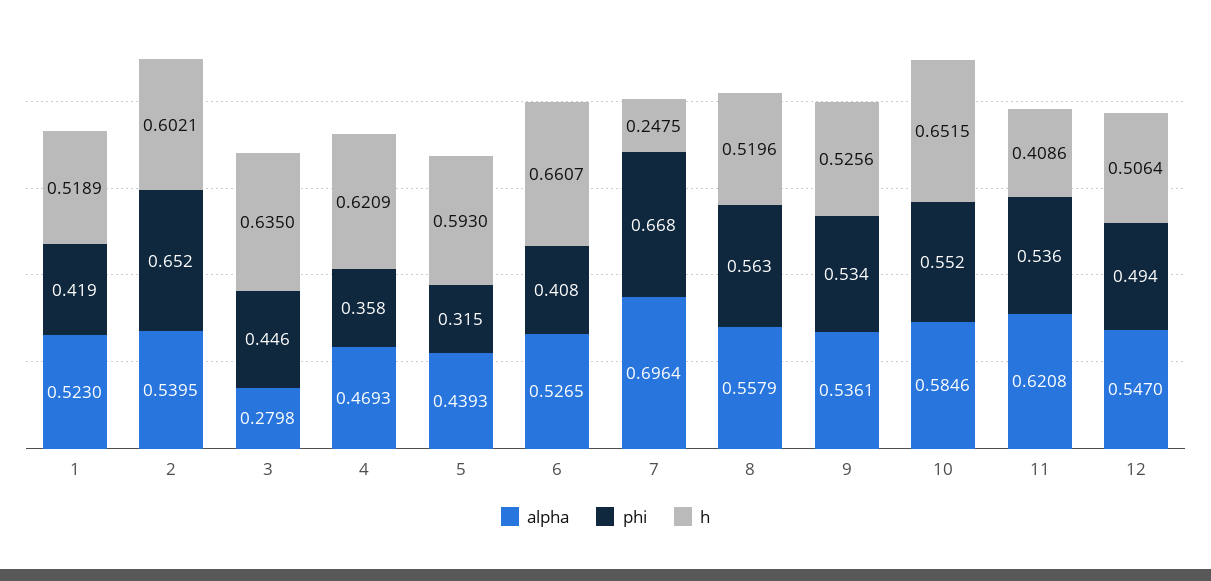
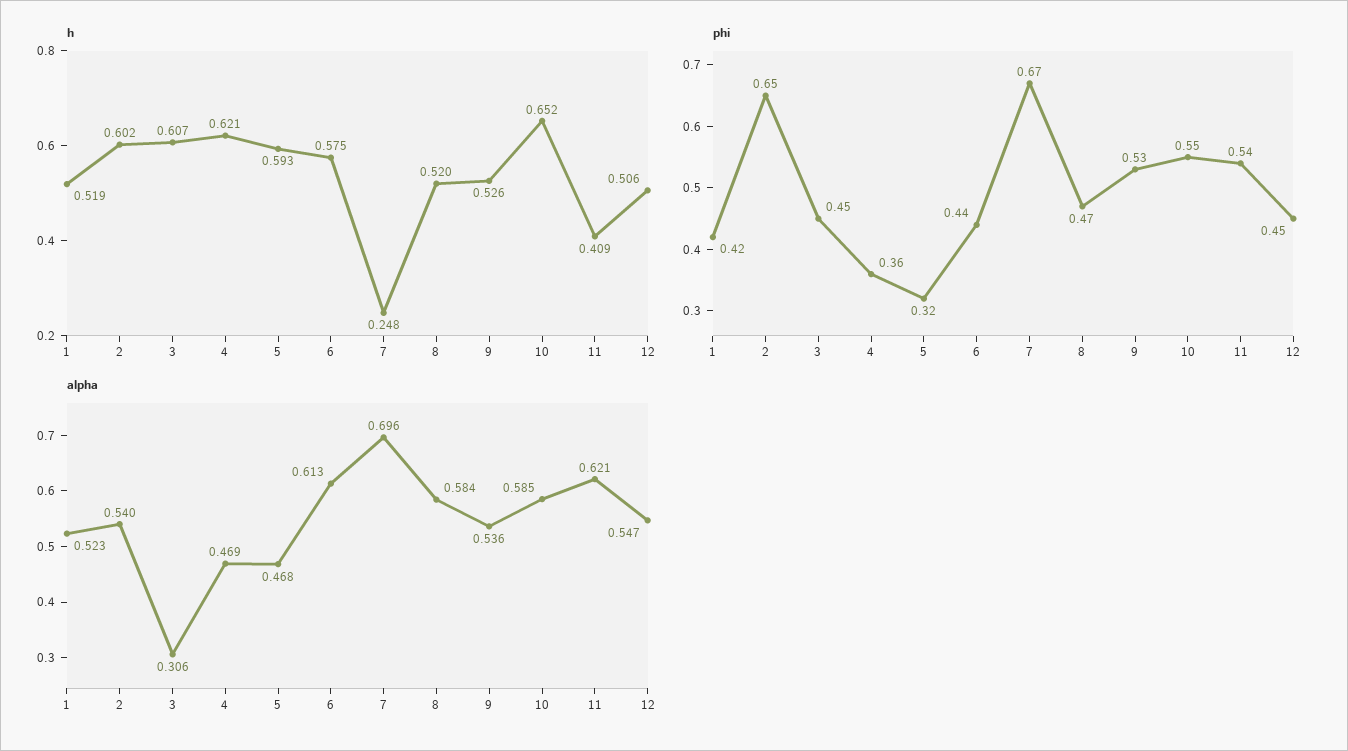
alpha, 3: 0.2798 -> 0.306
h, 3: 0.635 -> 0.607
alpha, 5: 0.4393 -> 0.468
alpha, 6: 0.5265 -> 0.613
phi, 6: 0.408 -> 0.44
h, 6: 0.6607 -> 0.575
alpha, 8: 0.5579 -> 0.584
phi, 8: 0.563 -> 0.47
phi, 12: 0.494 -> 0.45

